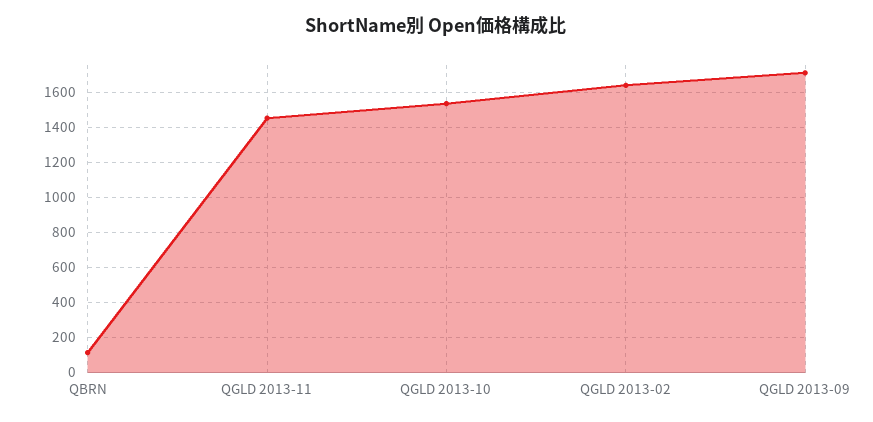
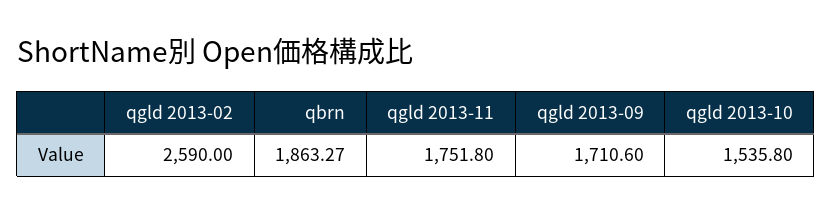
QBRN: 100 -> 1863.27
QGLD 2013-11: 1450 -> 1751.8
QGLD 2013-02: 1650 -> 2590

